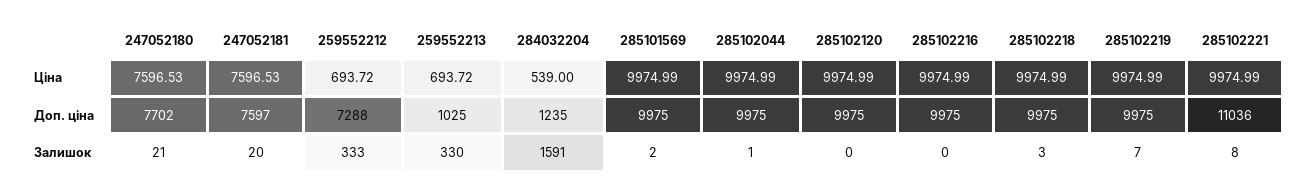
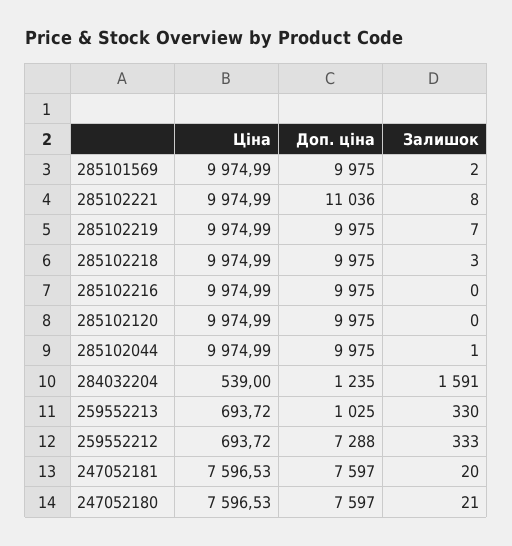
247052180, Доп. ціна: 7702 -> 7597

